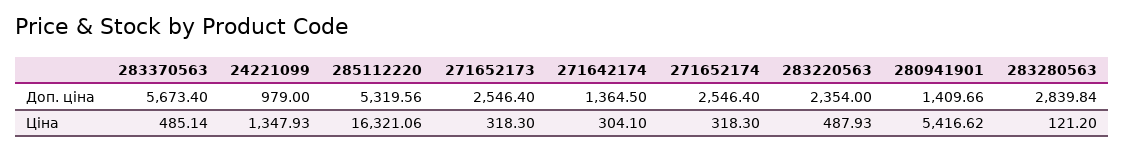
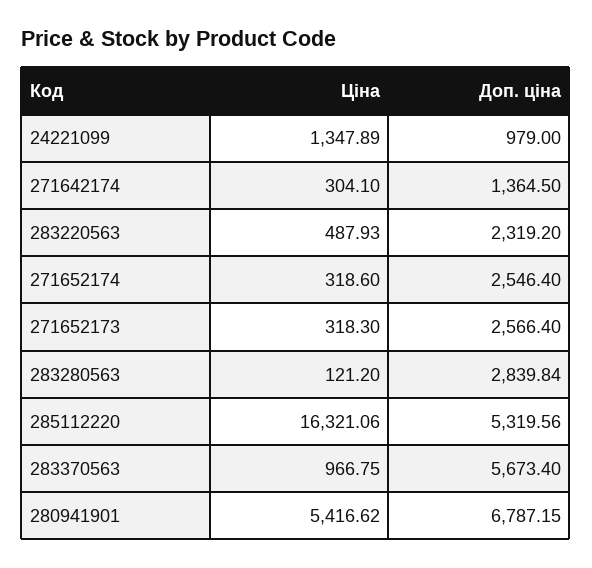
271652173, Доп. ціна: 2546.4 -> 2566.4
283220563, Доп. ціна: 2354 -> 2319.2
280941901, Доп. ціна: 1409.66 -> 6787.15
283370563, Ціна: 485.14 -> 966.75
24221099, Ціна: 1347.93 -> 1347.89
271652174, Ціна: 318.3 -> 318.6

